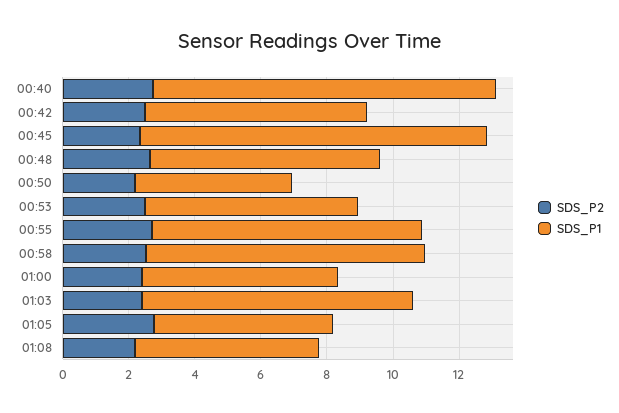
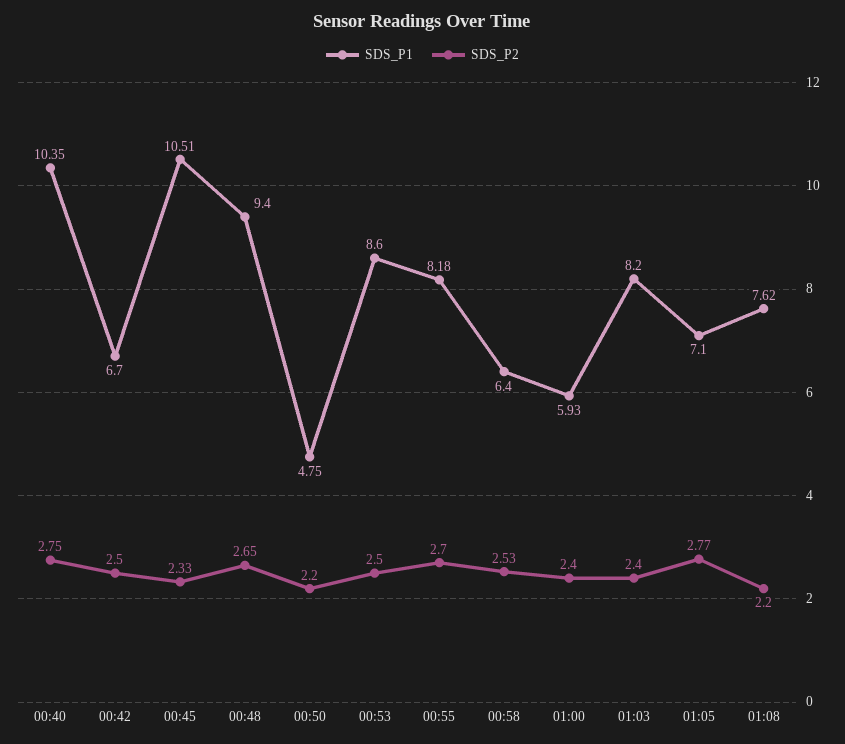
SDS_P1, 00:48: 7 -> 9.4
SDS_P1, 00:53: 6.5 -> 8.6
SDS_P1, 00:58: 8.5 -> 6.4
SDS_P1, 01:05: 5.5 -> 7.1
SDS_P1, 01:08: 5.5 -> 7.62

